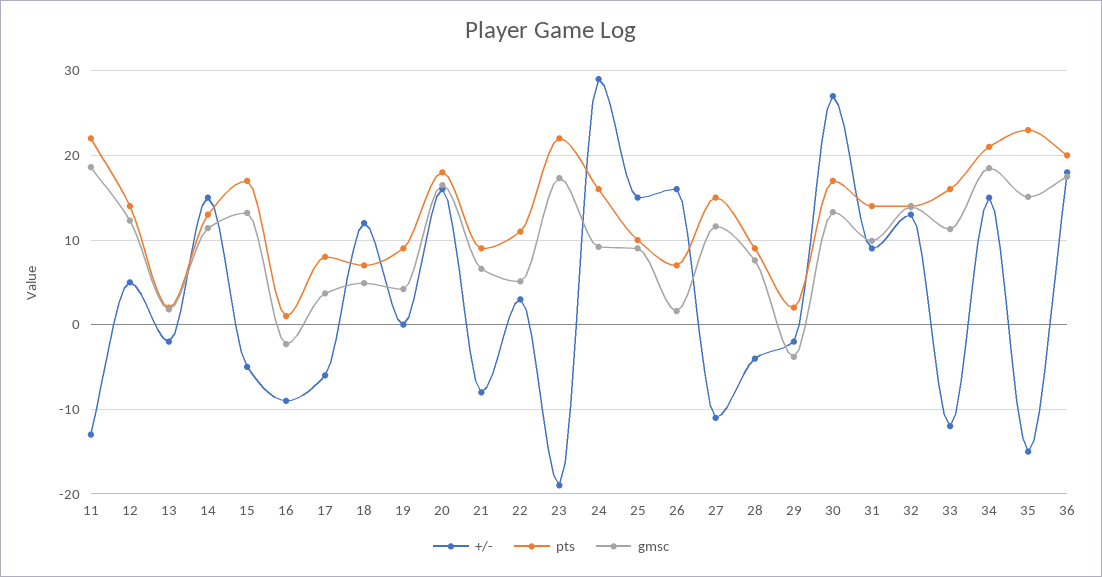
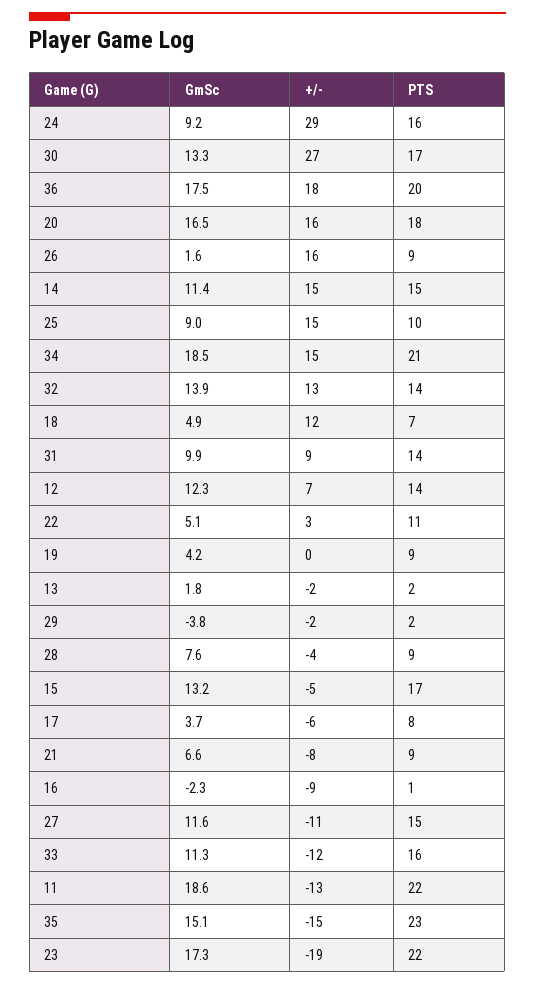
+/-, 12: 5 -> 7
pts, 14: 13 -> 15
pts, 26: 7 -> 9

